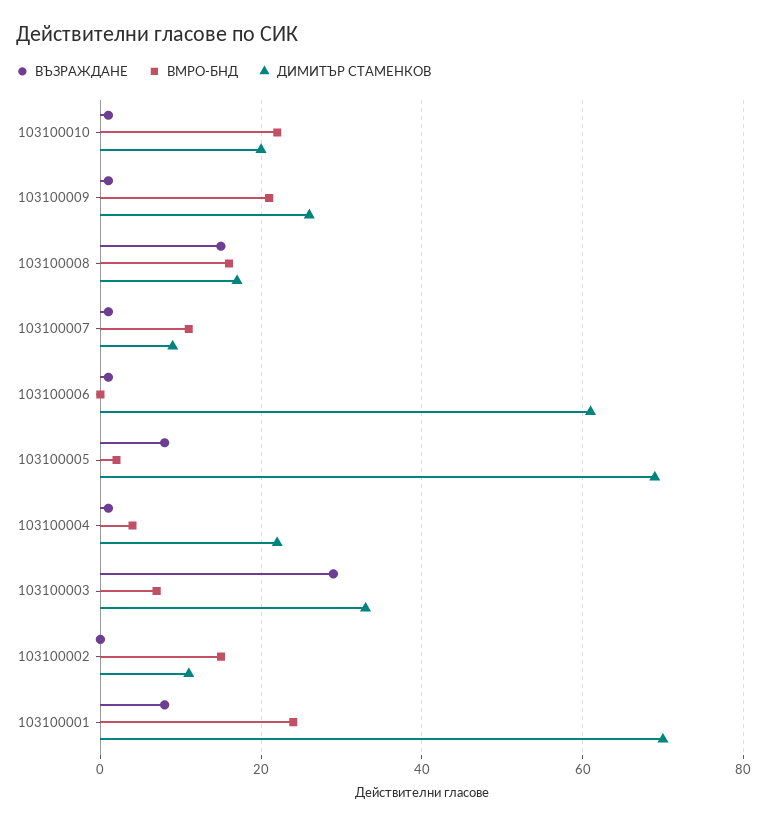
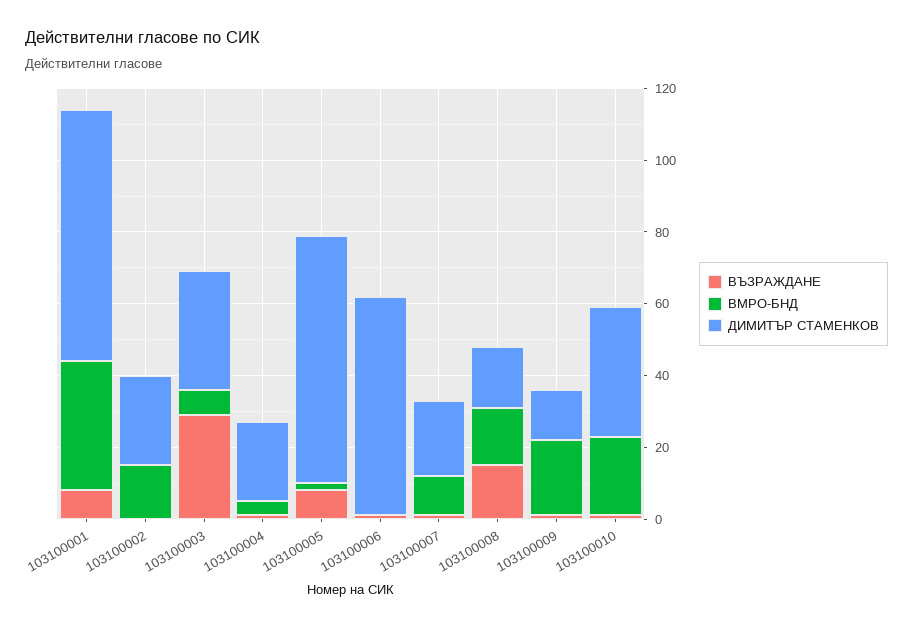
ДИМИТЪР СТАМЕНКОВ, 103100010: 20 -> 35
ДИМИТЪР СТАМЕНКОВ, 103100009: 25 -> 15
ДИМИТЪР СТАМЕНКОВ, 103100007: 10 -> 20
ДИМИТЪР СТАМЕНКОВ, 103100002: 10 -> 25
ВМРО-БНД, 103100001: 25 -> 35

